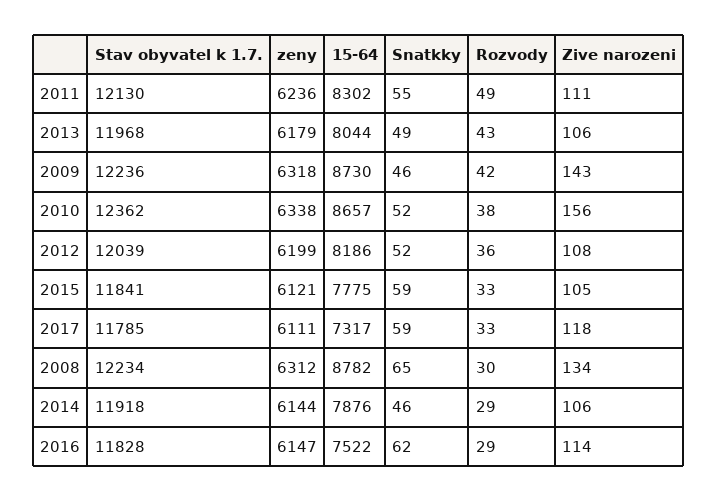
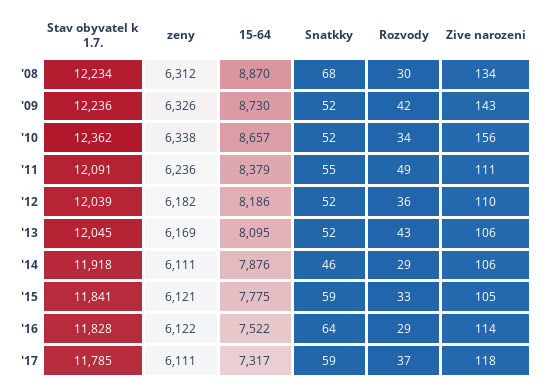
Stav obyvatel k 1.7., 2011: 12130 -> 12091
15-64, 2011: 8302 -> 8379
Stav obyvatel k 1.7., 2013: 11968 -> 12045
zeny, 2013: 6179 -> 6169
15-64, 2013: 8044 -> 8095
Snatkky, 2013: 49 -> 52
zeny, 2009: 6318 -> 6326
Snatkky, 2009: 46 -> 52
Rozvody, 2010: 38 -> 34
zeny, 2012: 6199 -> 6182
Zive narozeni, 2012: 108 -> 110
Rozvody, 2017: 33 -> 37
15-64, 2008: 8782 -> 8870
Snatkky, 2008: 65 -> 68
zeny, 2014: 6144 -> 6111
zeny, 2016: 6147 -> 6122
Snatkky, 2016: 62 -> 64

